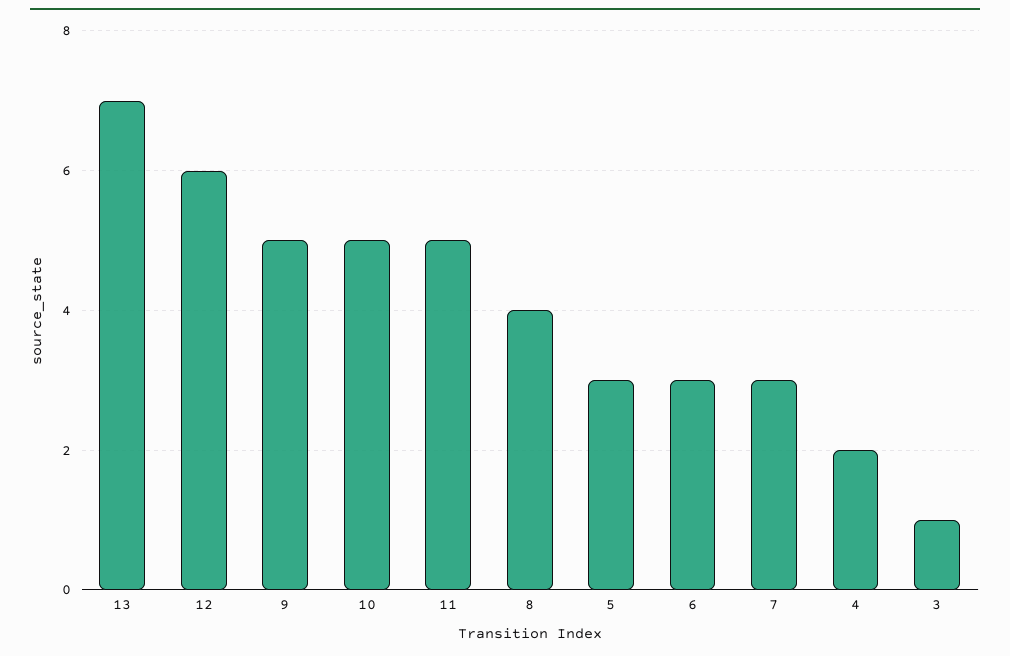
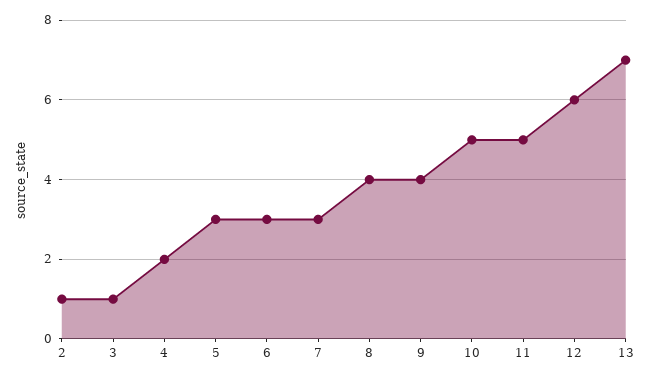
9: 5 -> 4
2: none -> 1

